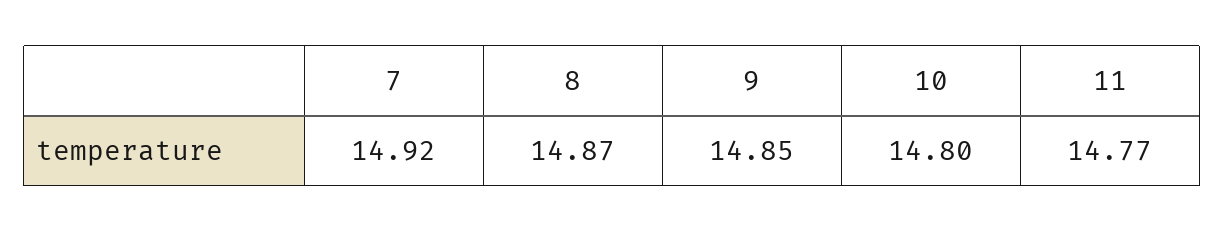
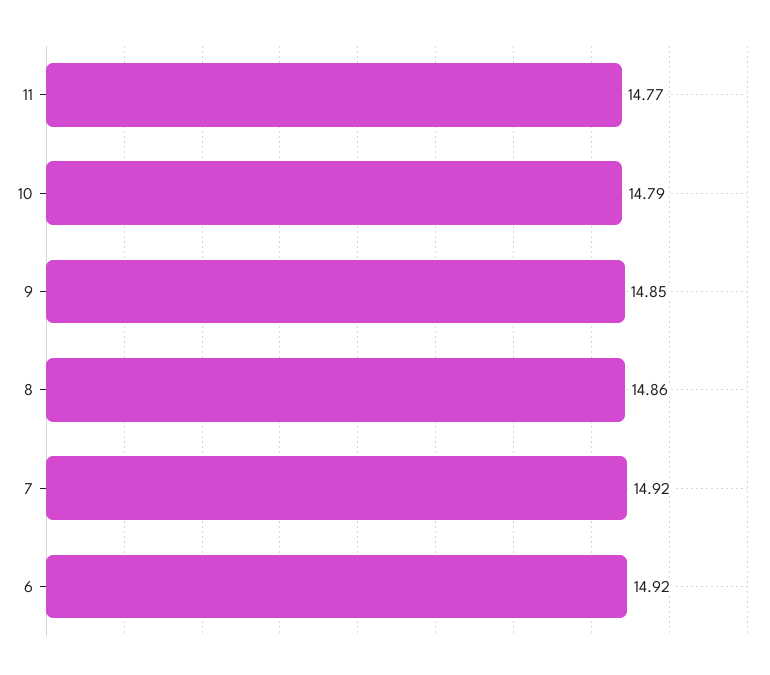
8: 14.87 -> 14.86
10: 14.8 -> 14.79
6: none -> 14.92

